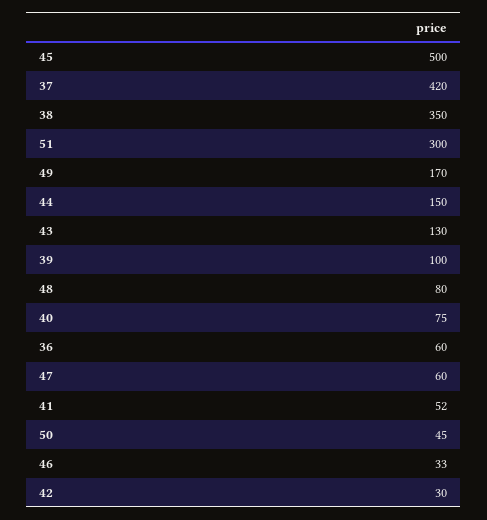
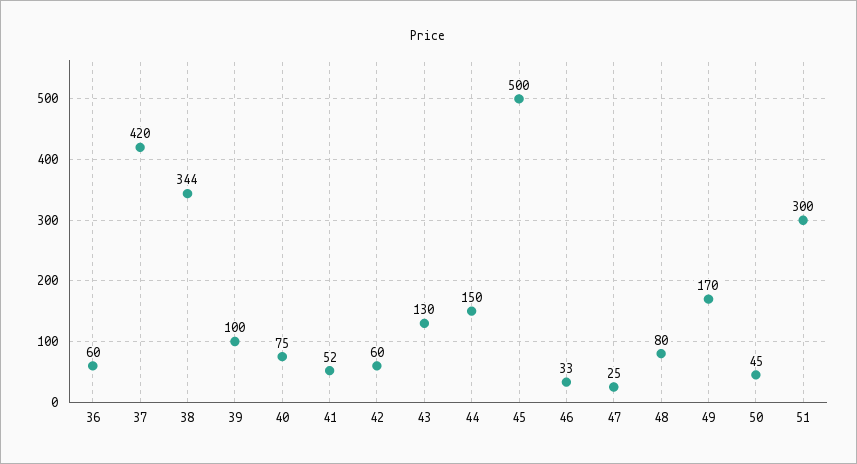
38: 350 -> 344
47: 60 -> 25
42: 30 -> 60

